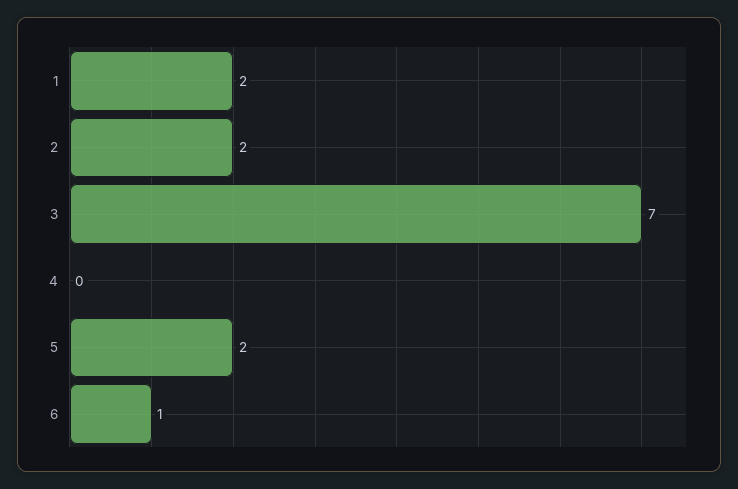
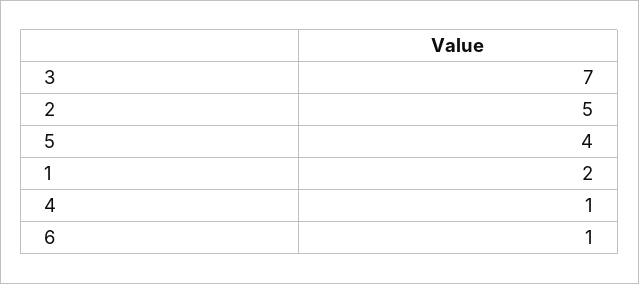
2: 2 -> 5
4: 0 -> 1
5: 2 -> 4

